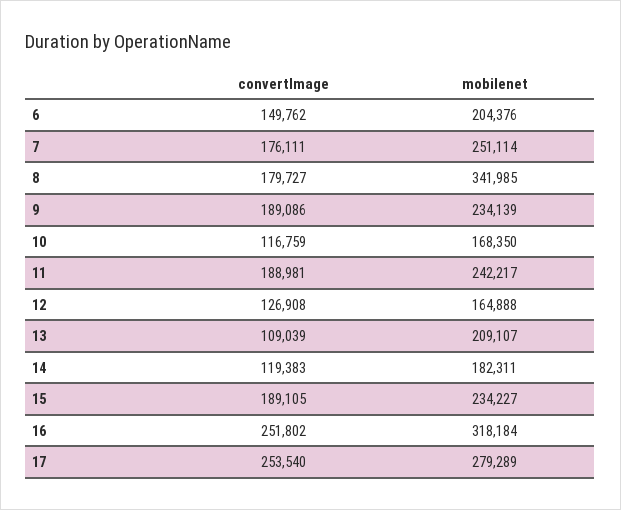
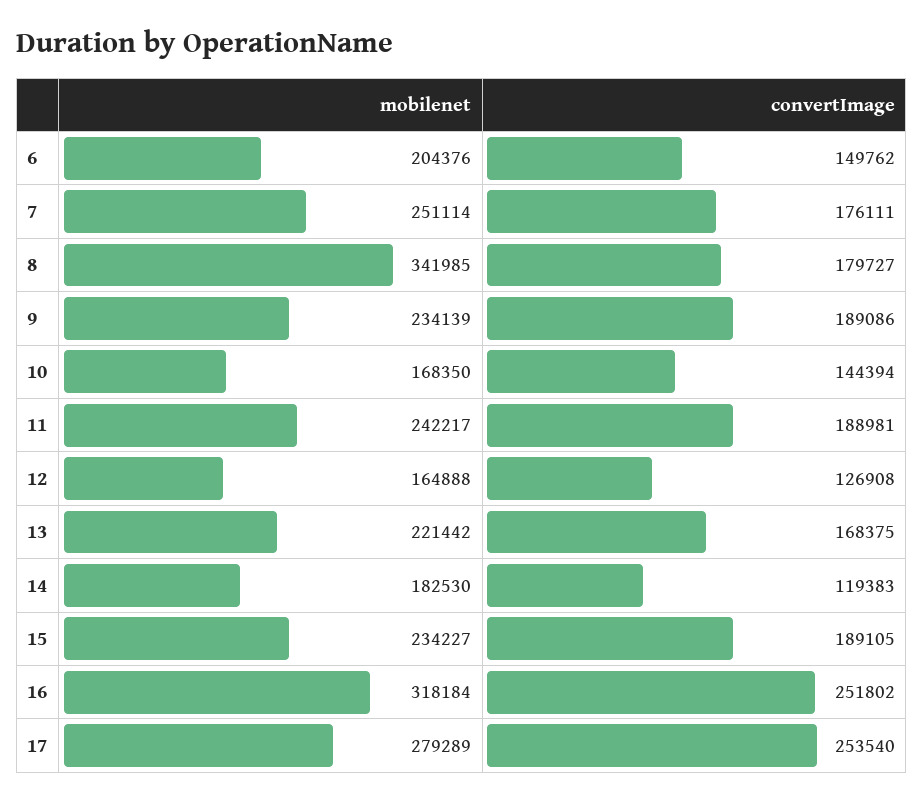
convertImage, 10: 116759 -> 144394
convertImage, 13: 109039 -> 168375
mobilenet, 13: 209107 -> 221442
mobilenet, 14: 182311 -> 182530

